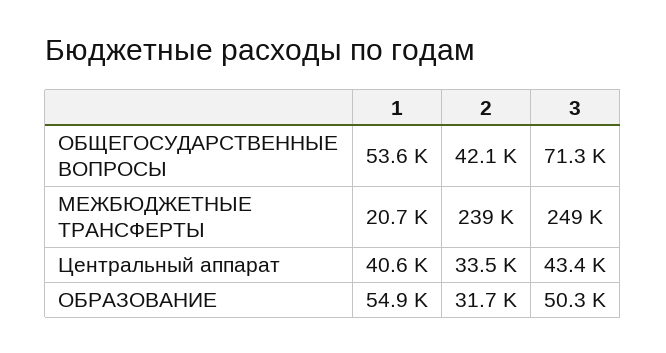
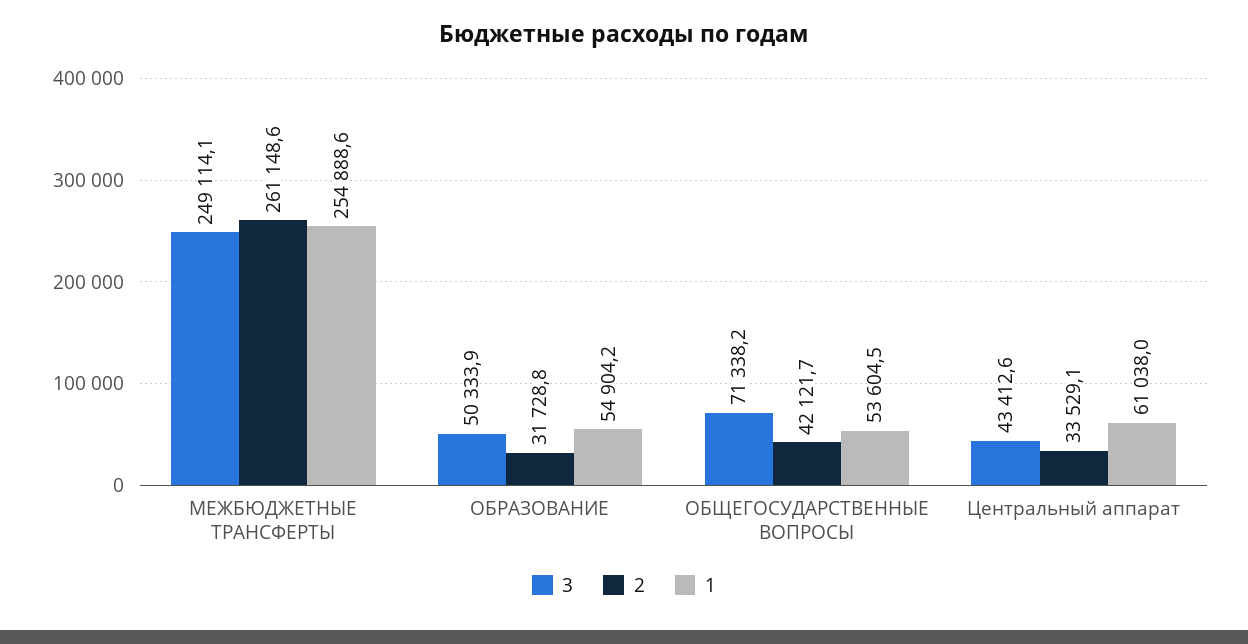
1, МЕЖБЮДЖЕТНЫЕ ТРАНСФЕРТЫ: 20700 -> 254888.6
2, МЕЖБЮДЖЕТНЫЕ ТРАНСФЕРТЫ: 239000 -> 261148.6
1, Центральный аппарат: 40600 -> 61038

